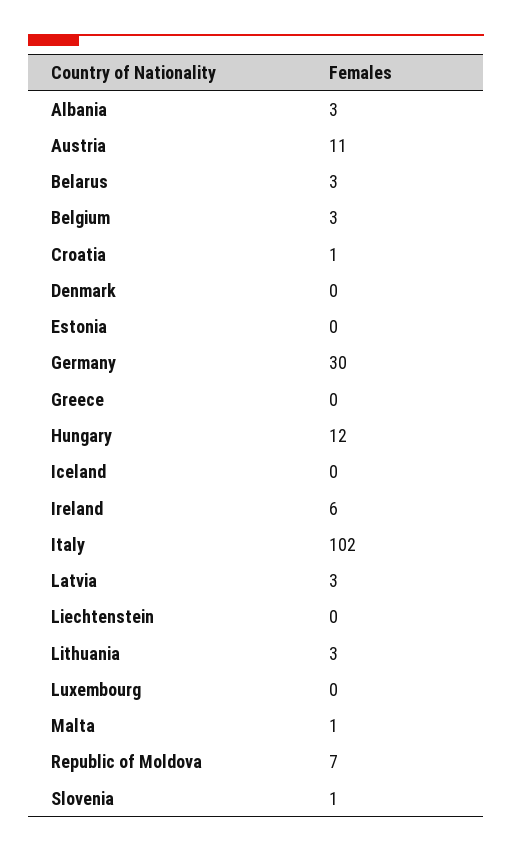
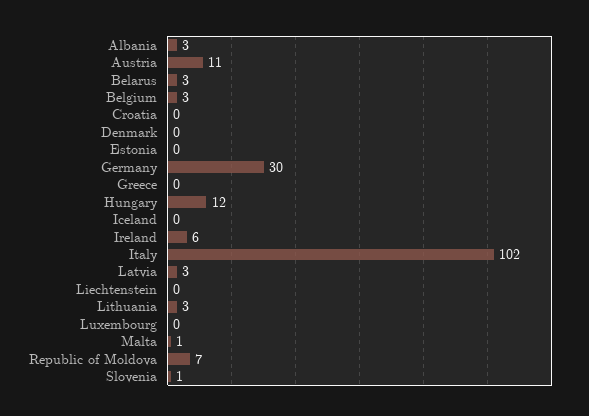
Croatia: 1 -> 0

